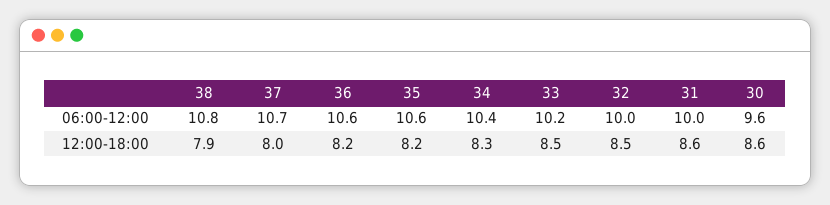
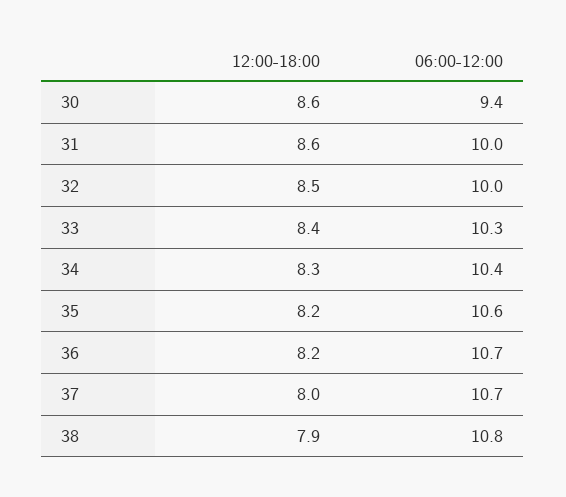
36, 06:00-12:00: 10.6 -> 10.7
33, 06:00-12:00: 10.2 -> 10.3
30, 06:00-12:00: 9.6 -> 9.4
33, 12:00-18:00: 8.5 -> 8.4

